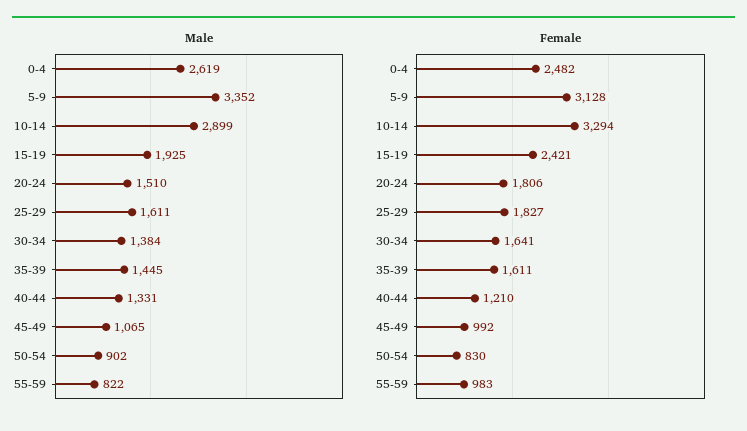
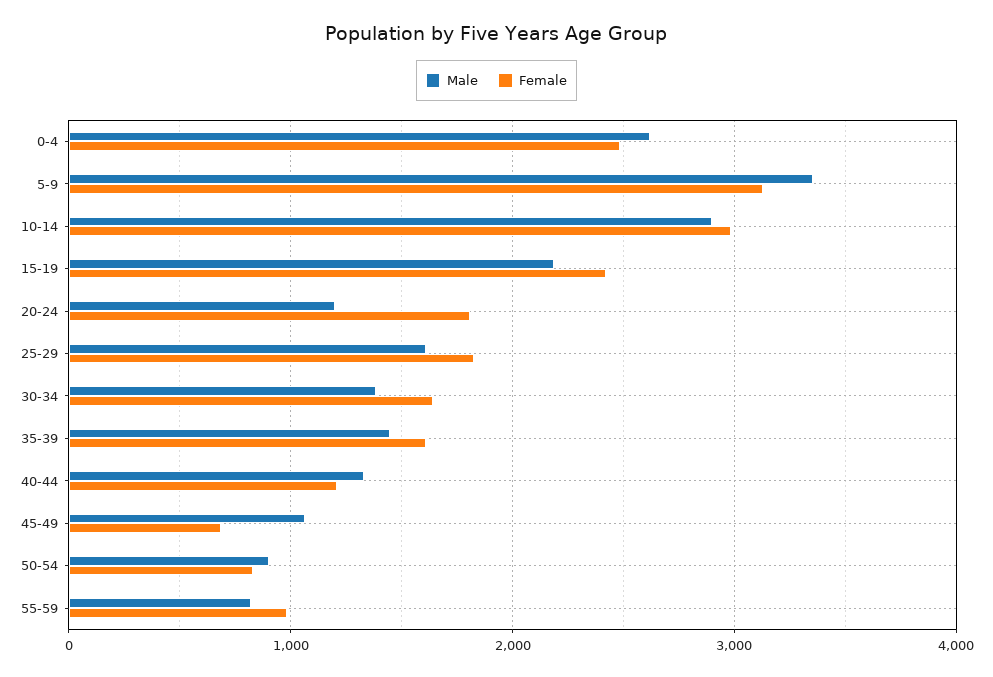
Male, 15-19: 1925 -> 2200
Male, 20-24: 1510 -> 1200
Female, 10-14: 3294 -> 3000
Female, 45-49: 992 -> 700

